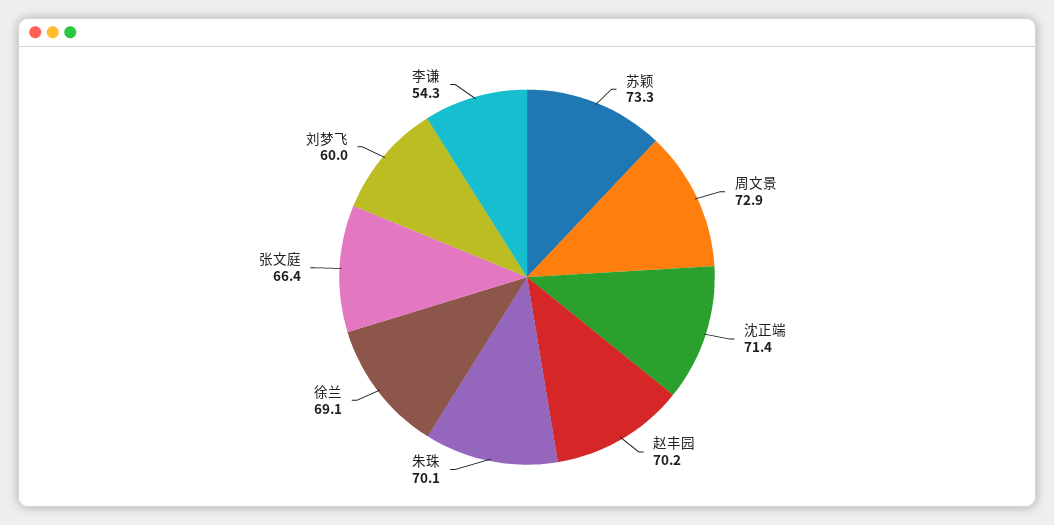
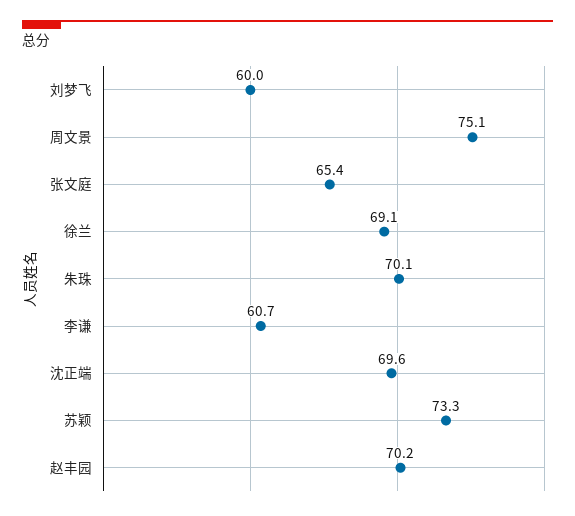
周文景: 72.9 -> 75.1
沈正端: 71.4 -> 69.6
张文庭: 66.4 -> 65.4
李谦: 54.3 -> 60.7

